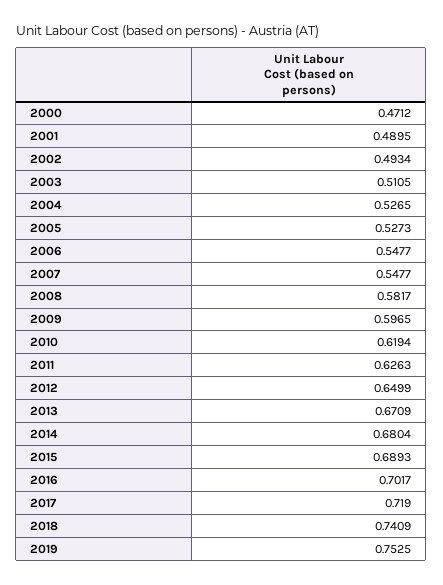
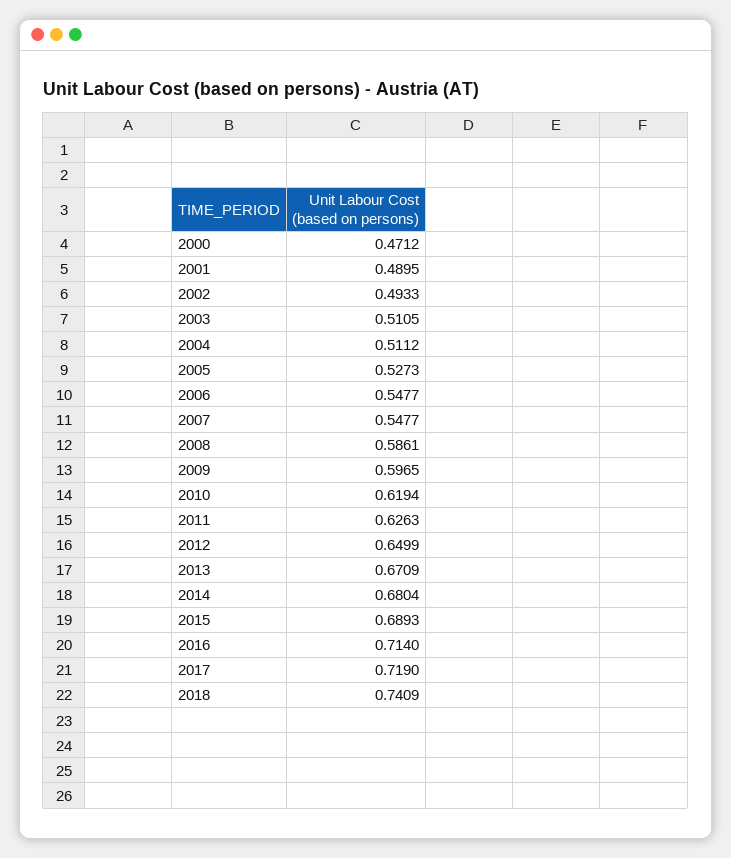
2002: 0.4934 -> 0.4933
2004: 0.5265 -> 0.5112
2008: 0.5817 -> 0.5861
2016: 0.7017 -> 0.714
2019: 0.7525 -> none

